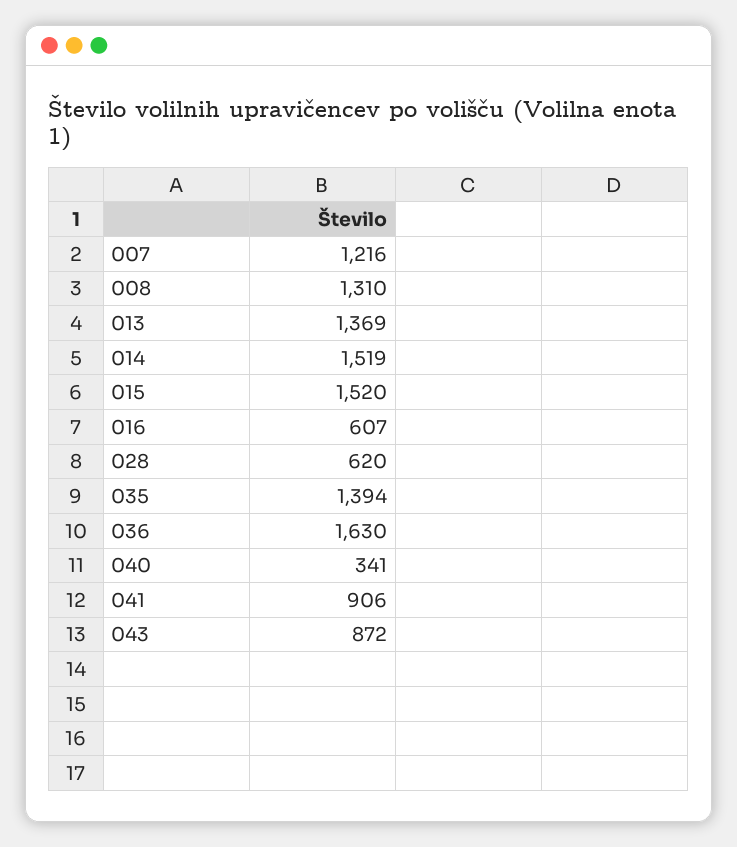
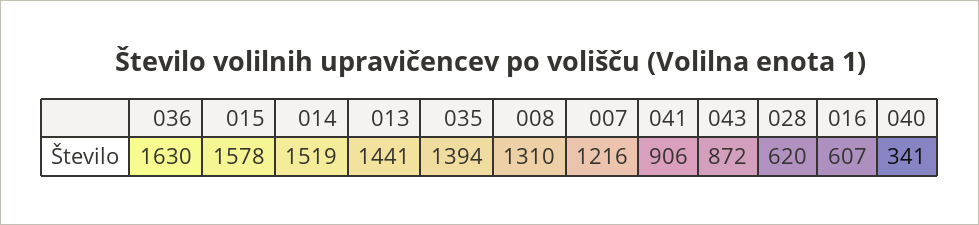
013: 1369 -> 1441
015: 1520 -> 1578

